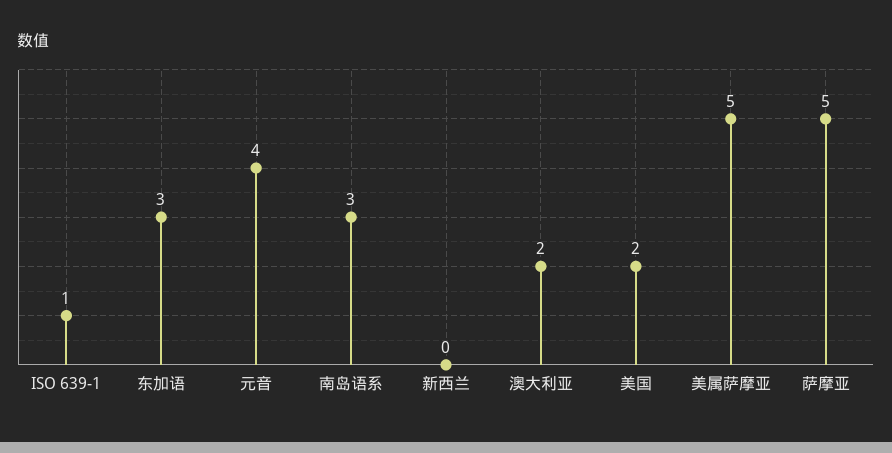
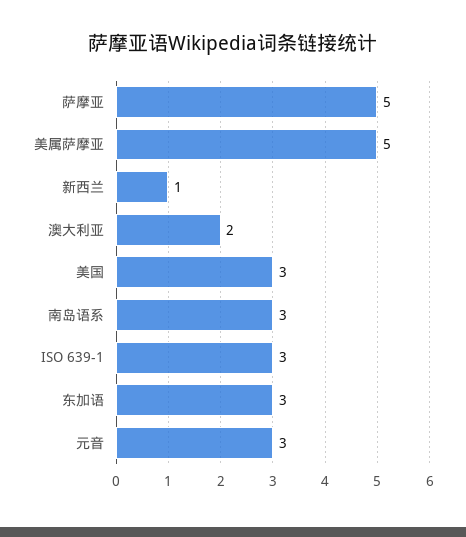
ISO 639-1: 1 -> 3
元音: 4 -> 3
新西兰: 0 -> 1
美国: 2 -> 3

